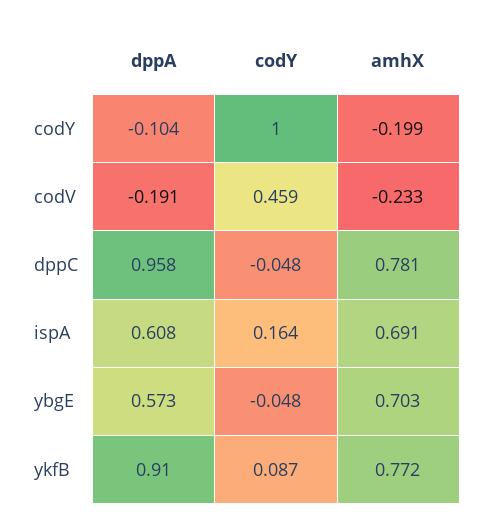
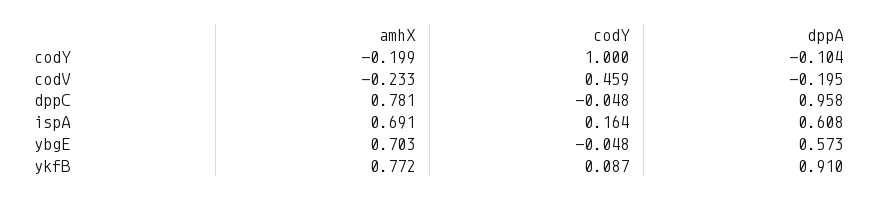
dppA, codV: -0.191 -> -0.195

